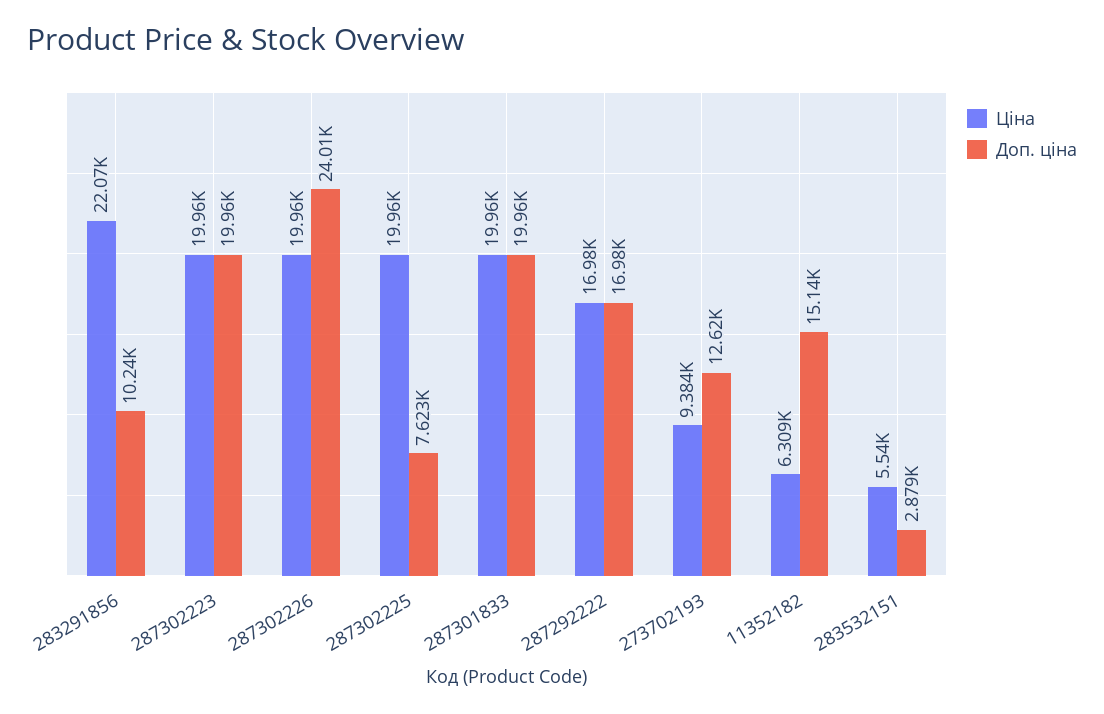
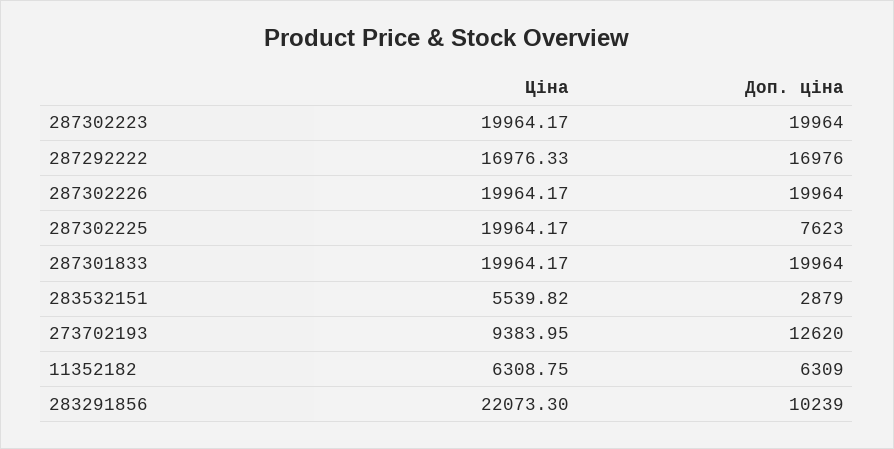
Доп. ціна, 287302226: 24010 -> 19964
Доп. ціна, 11352182: 15140 -> 6309

